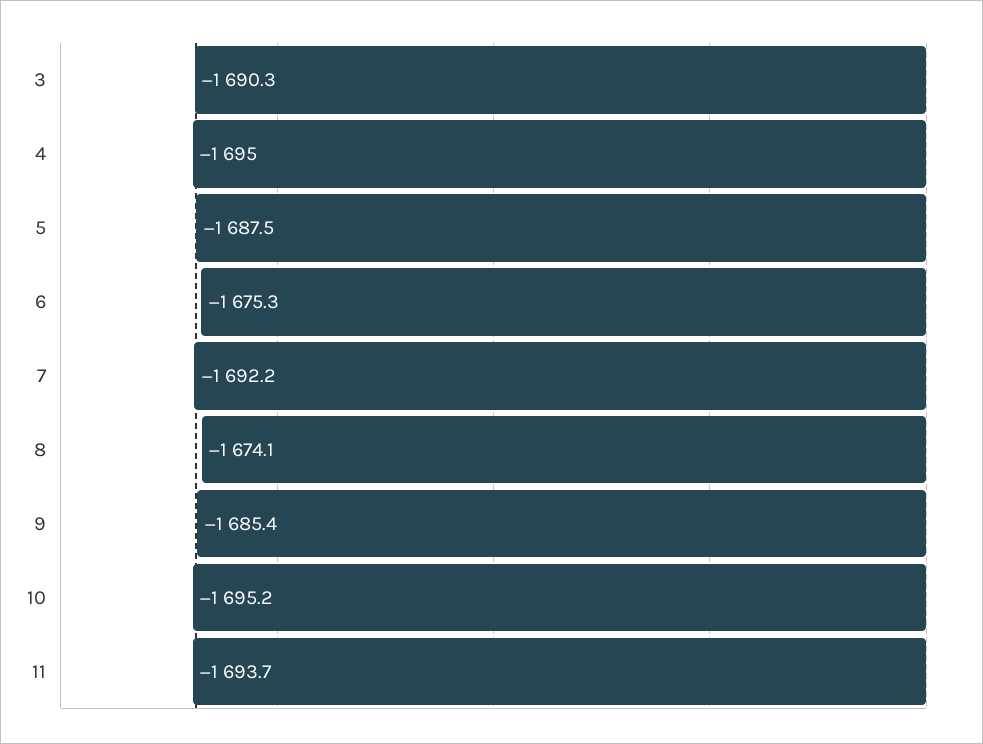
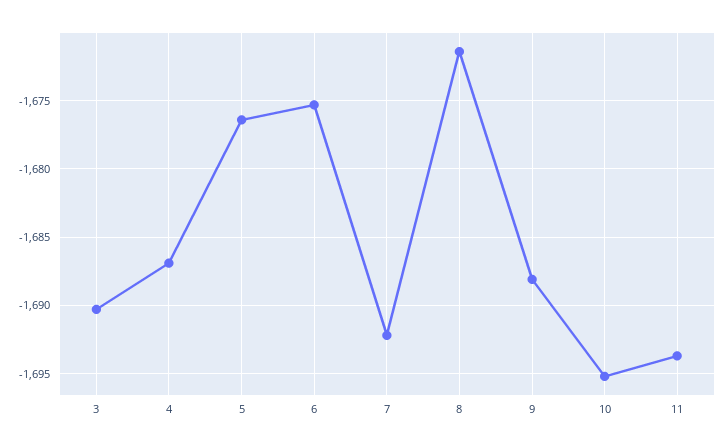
4: -1695 -> -1687
5: -1687.5 -> -1676.5
8: -1674.1 -> -1671.5
9: -1685.4 -> -1688

